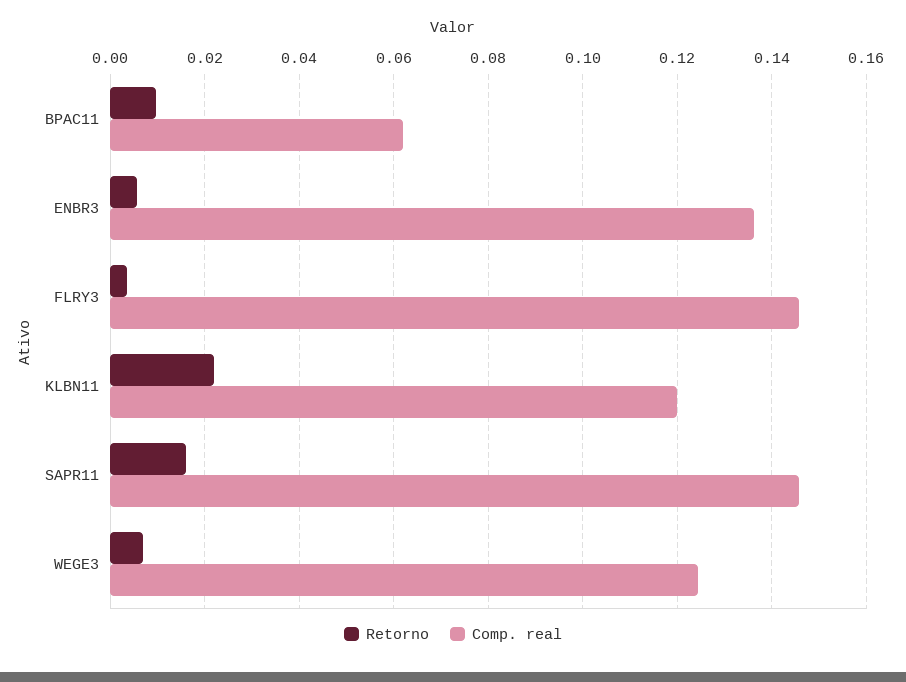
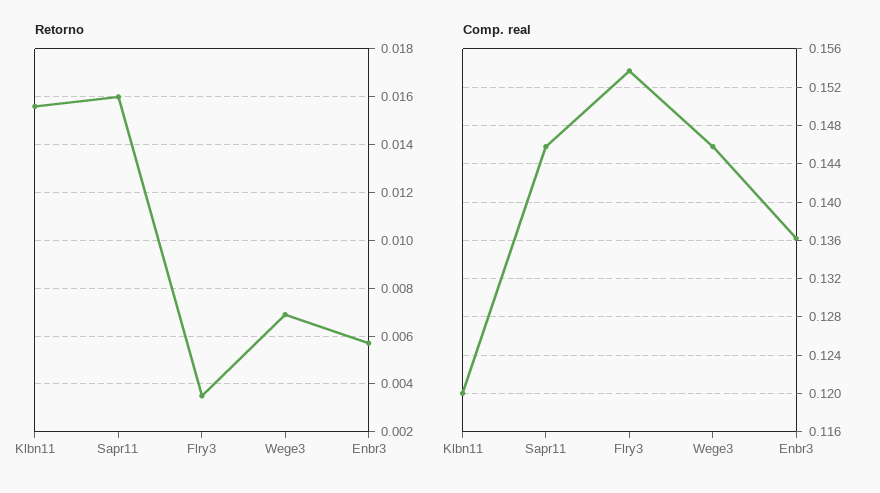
Retorno, BPAC11: 0.01 -> none
Comp. real, BPAC11: 0.062 -> none
Comp. real, FLRY3: 0.146 -> 0.154
Retorno, KLBN11: 0.022 -> 0.0155
Comp. real, WEGE3: 0.124 -> 0.146

